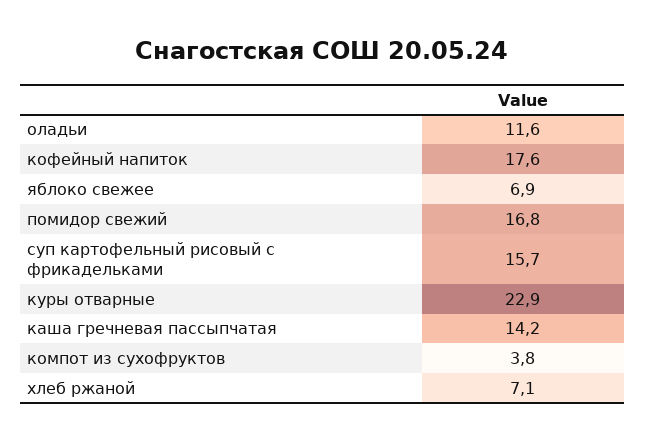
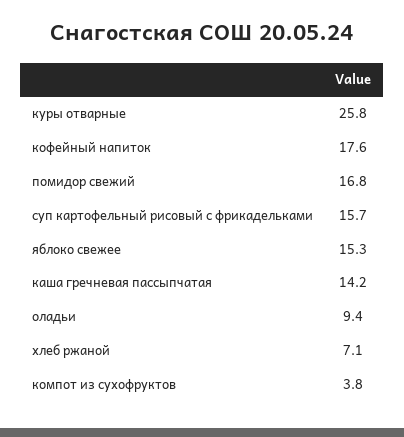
оладьи: 11.6 -> 9.4
яблоко свежее: 6.9 -> 15.3
куры отварные: 22.9 -> 25.8

